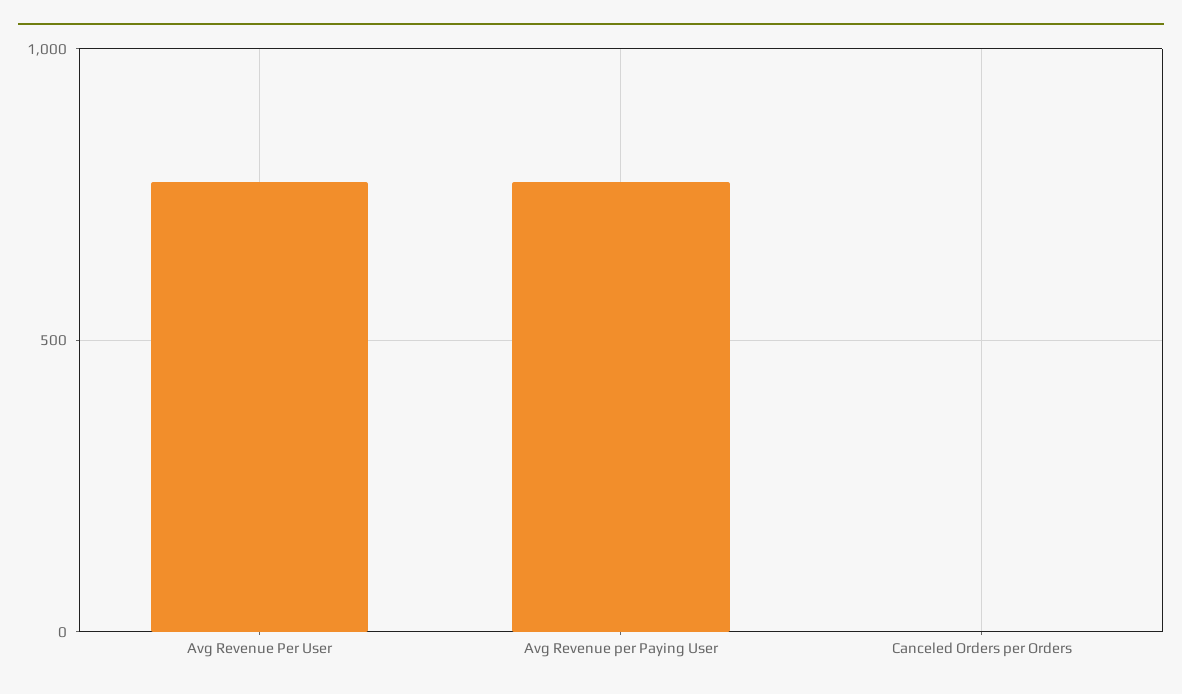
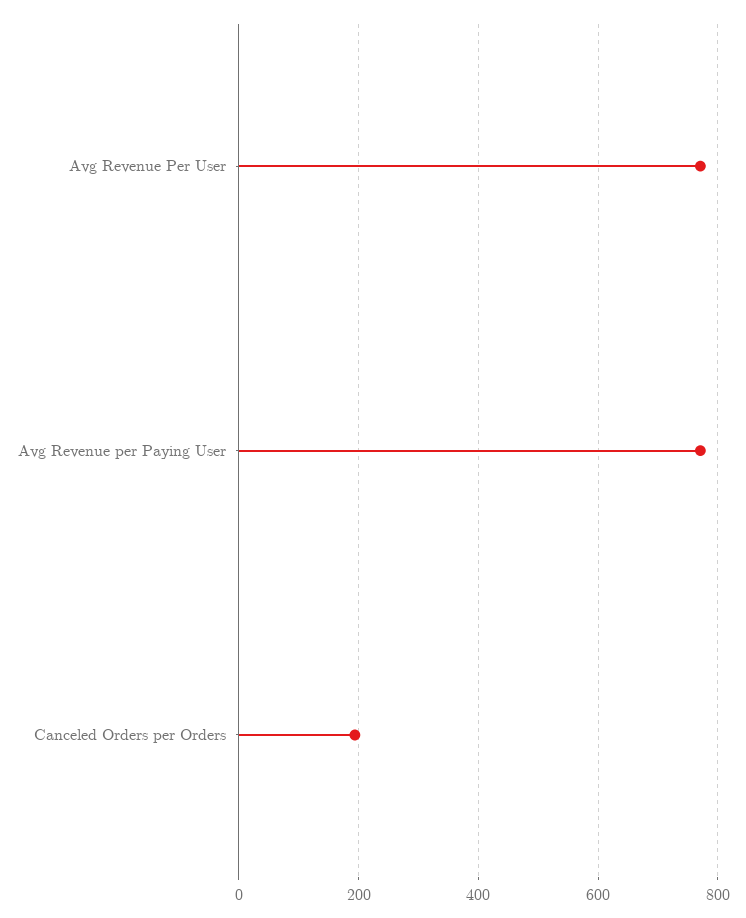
Canceled Orders per Orders: 0 -> 200

